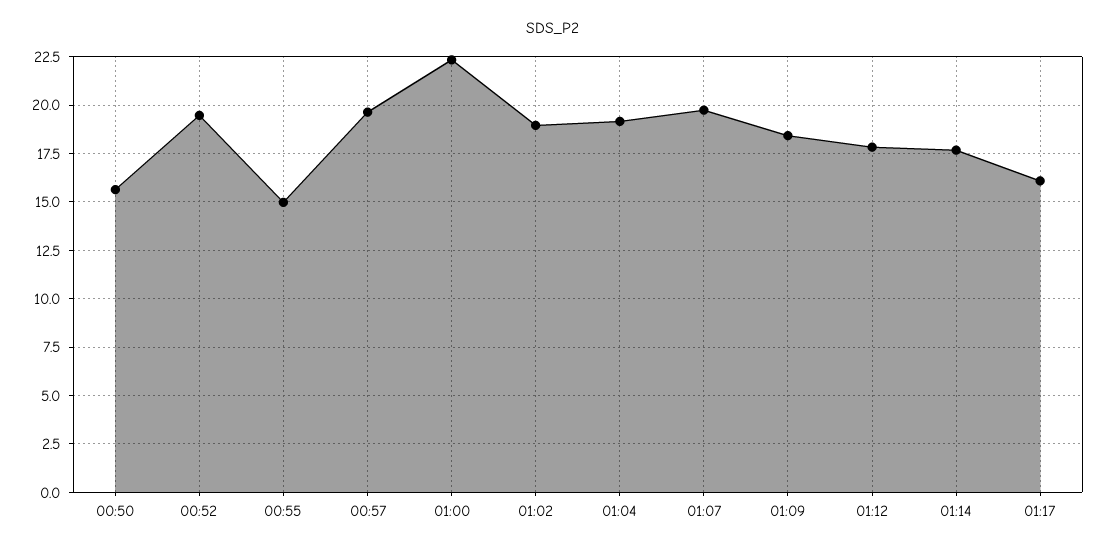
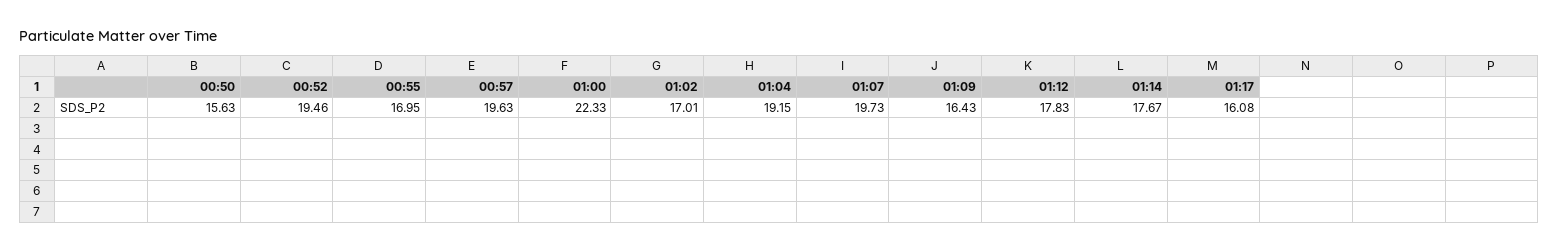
00:55: 15 -> 16.95
01:02: 19 -> 17.01
01:09: 18.5 -> 16.43

